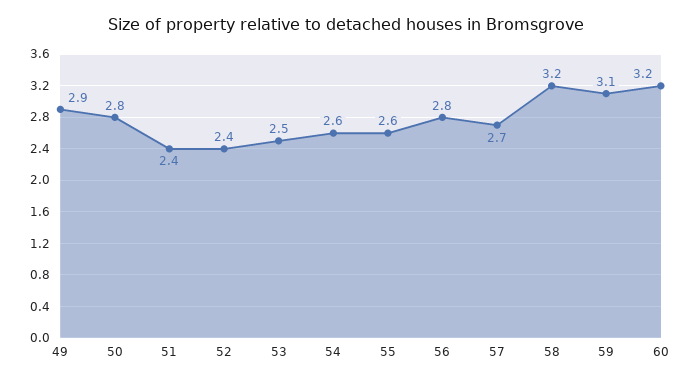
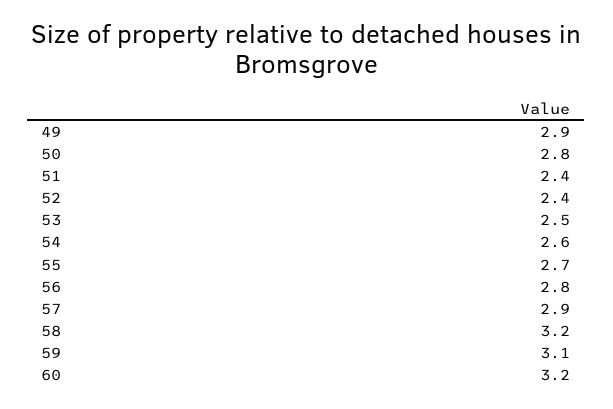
55: 2.6 -> 2.7
57: 2.7 -> 2.9

